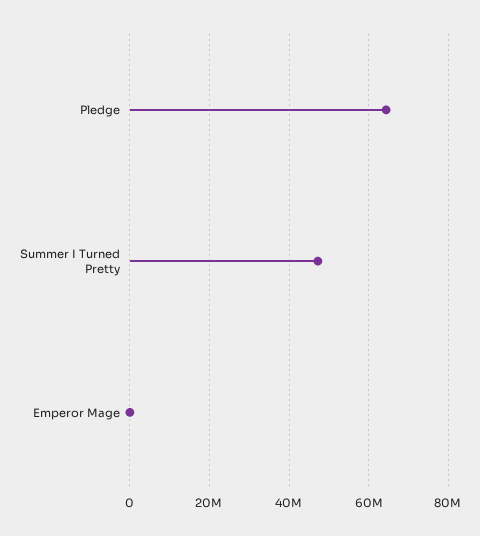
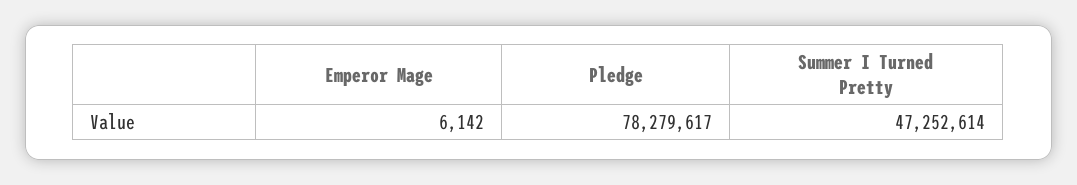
Pledge: 64000000 -> 78279617

